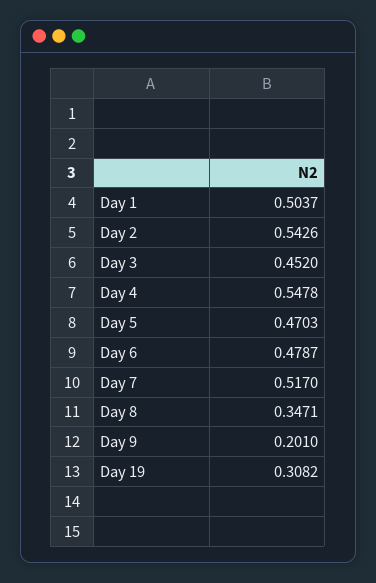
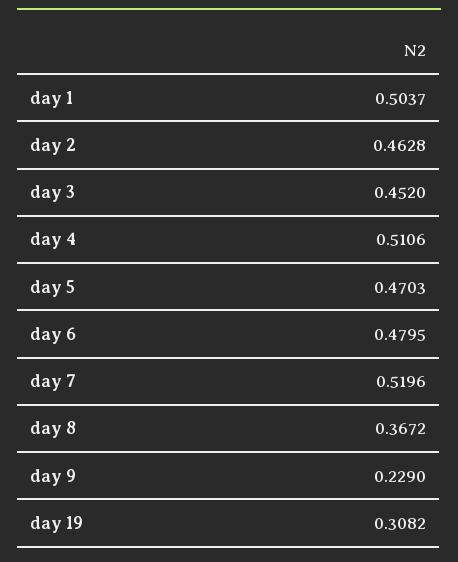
Day 2: 0.5426 -> 0.4628
Day 4: 0.5478 -> 0.5106
Day 6: 0.4787 -> 0.4795
Day 7: 0.517 -> 0.5196
Day 8: 0.3471 -> 0.3672
Day 9: 0.201 -> 0.229

